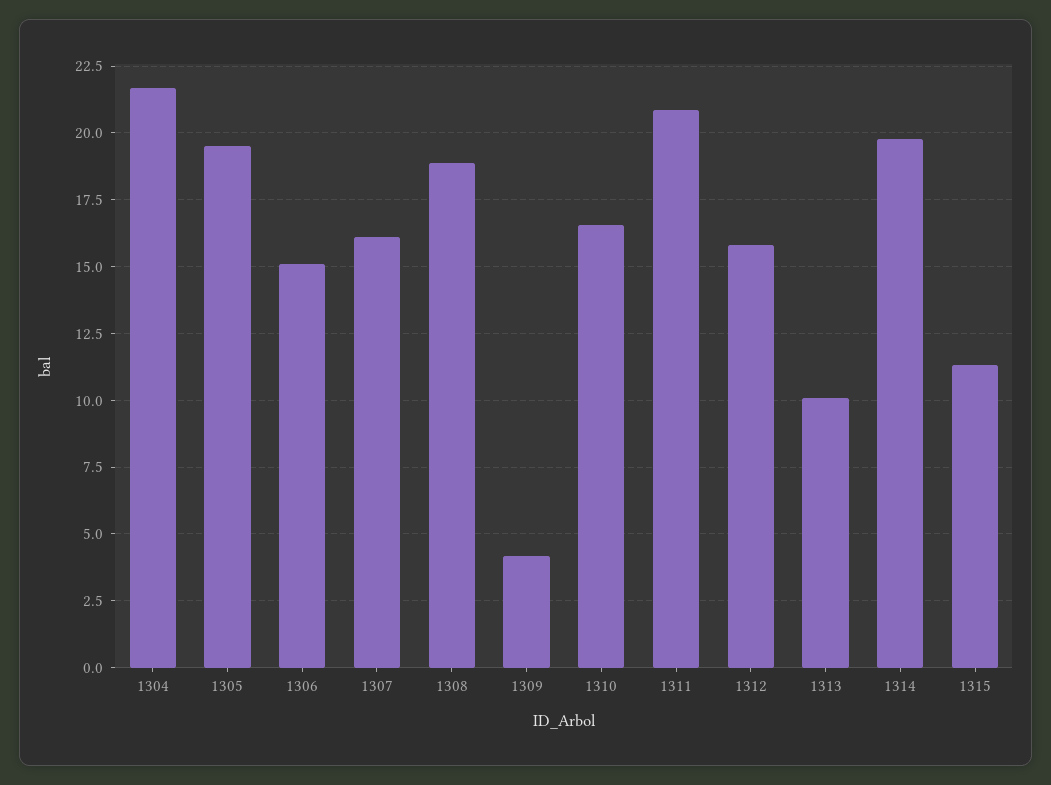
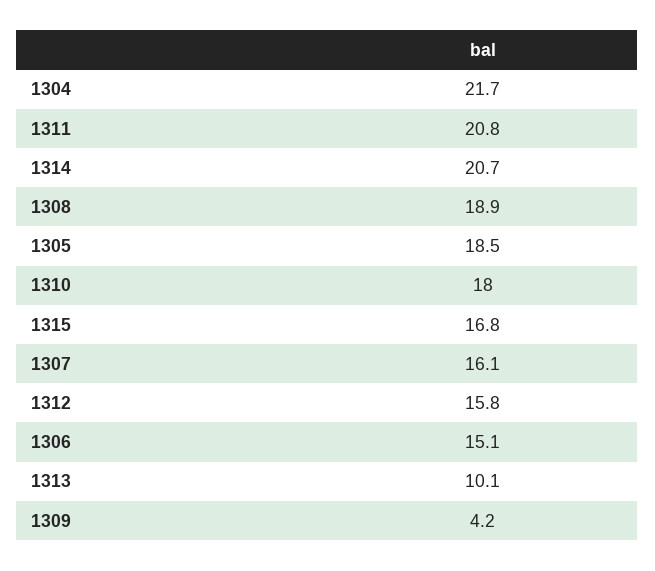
1305: 19.5 -> 18.5
1310: 16.5 -> 18
1314: 19.75 -> 20.7
1315: 11.25 -> 16.8

